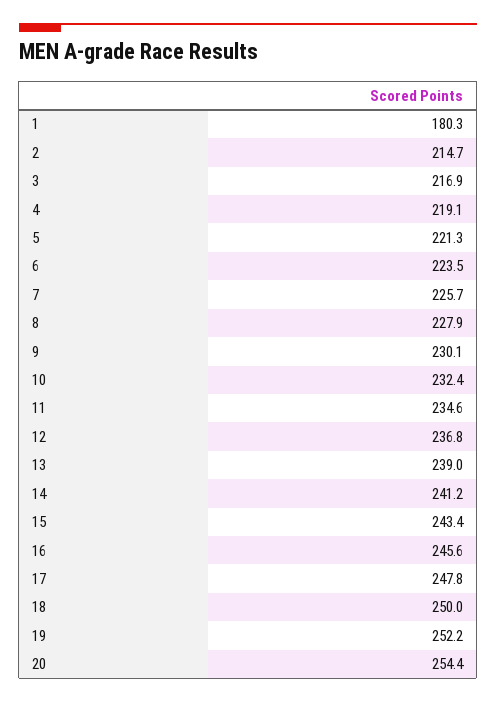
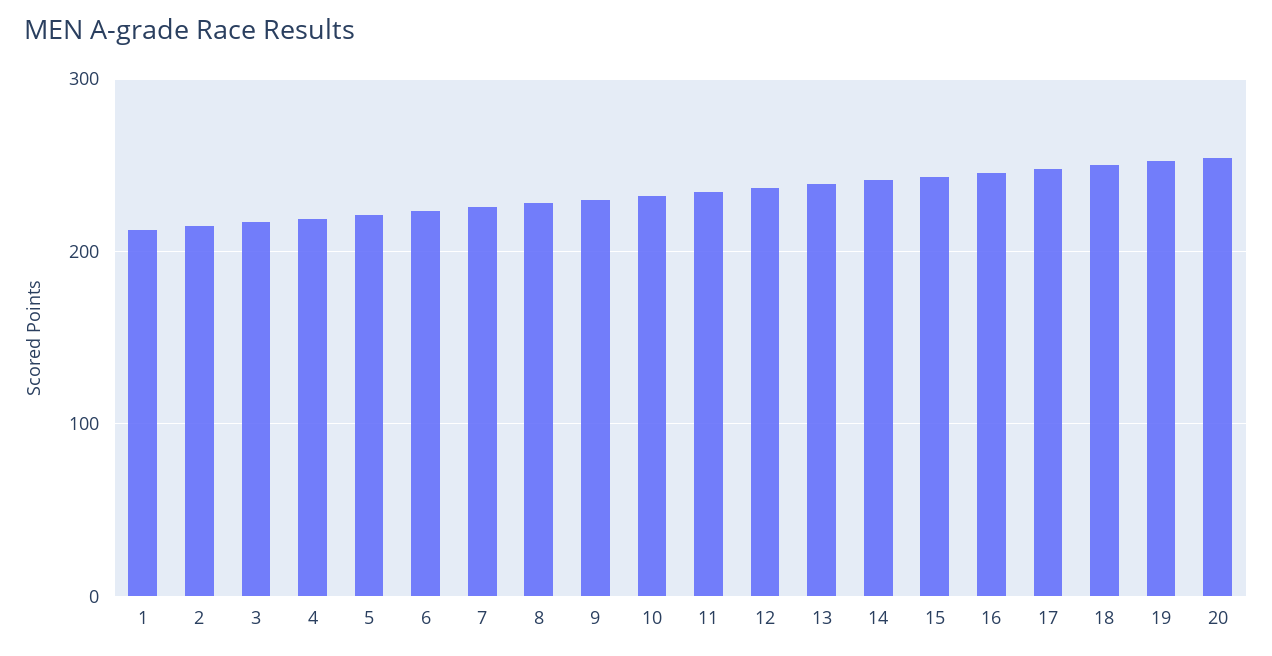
1: 180.3 -> 210

